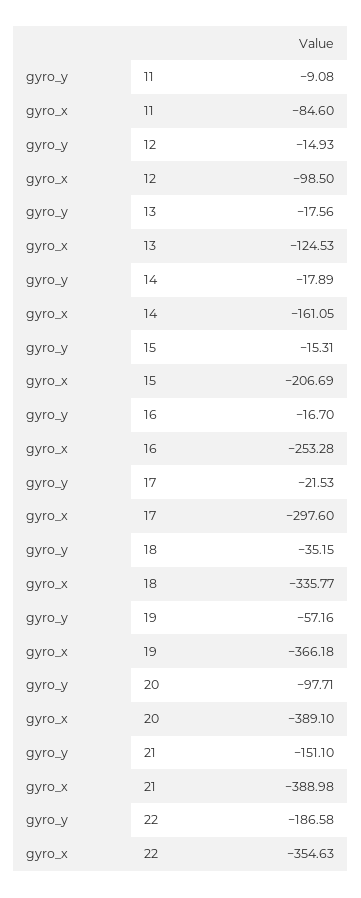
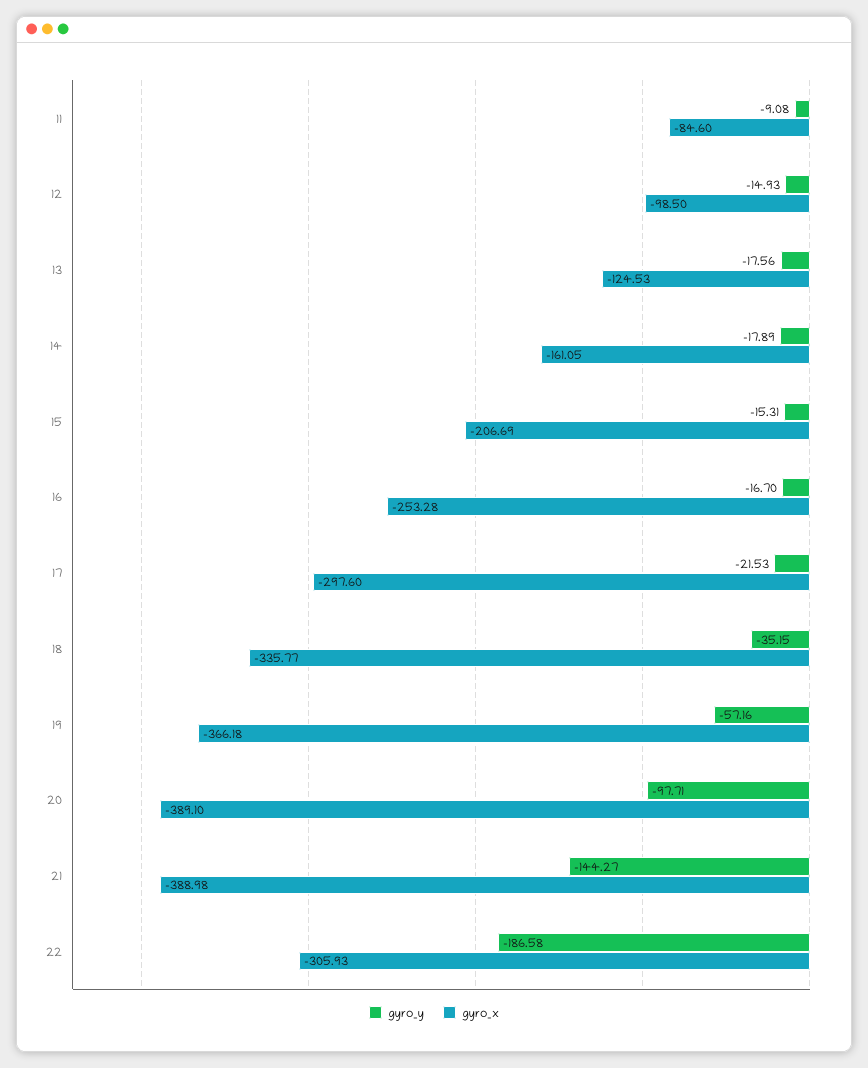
gyro_y, 21: -151.1 -> -144.27
gyro_x, 22: -354.63 -> -305.93

